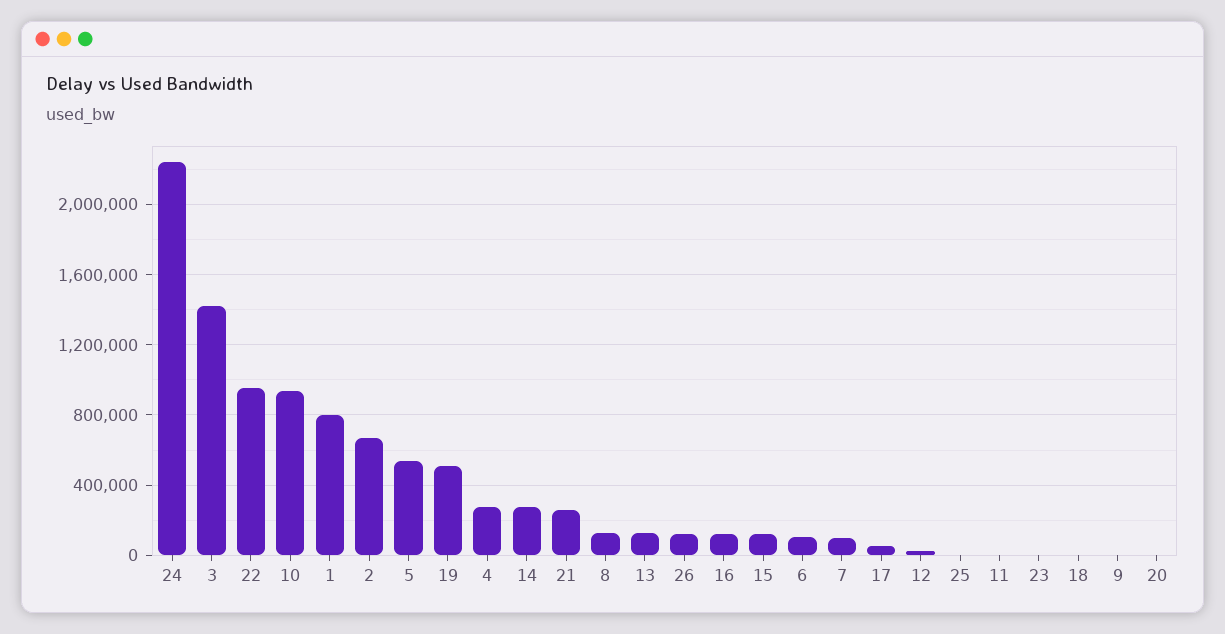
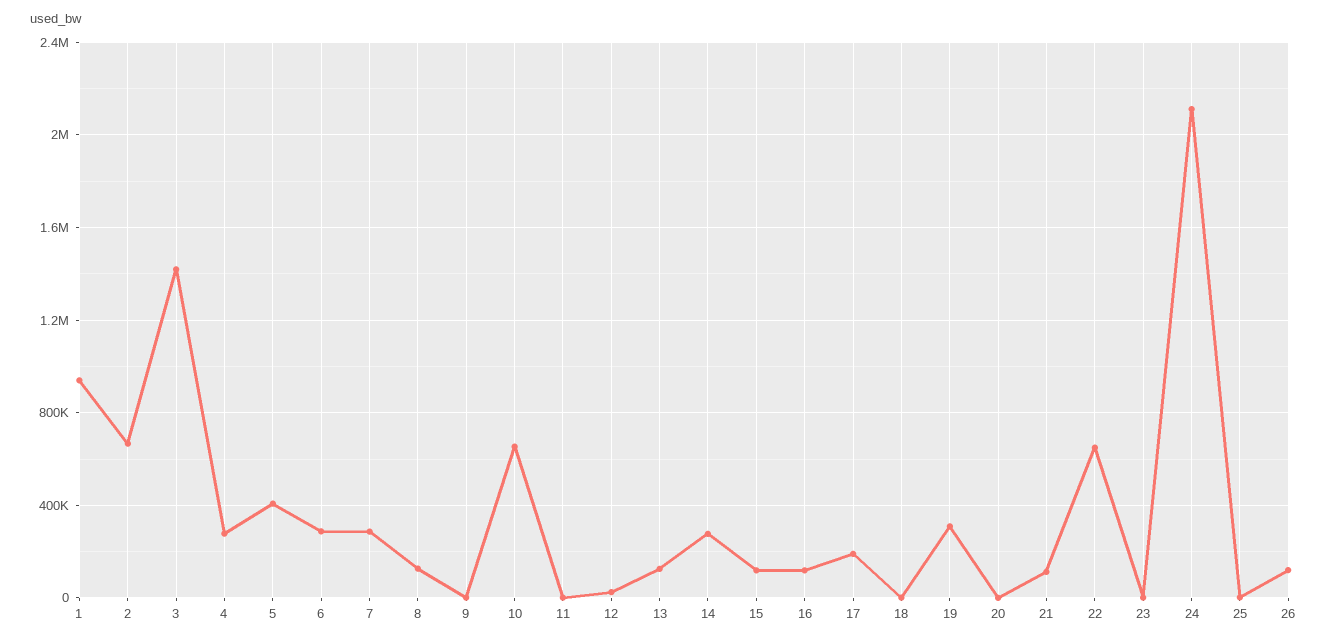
24: 2250000 -> 2100000
22: 950000 -> 650000
10: 950000 -> 650000
1: 800000 -> 950000
5: 550000 -> 400000
19: 500000 -> 300000
21: 250000 -> 100000
6: 100000 -> 300000
7: 100000 -> 300000
17: 50000 -> 200000

